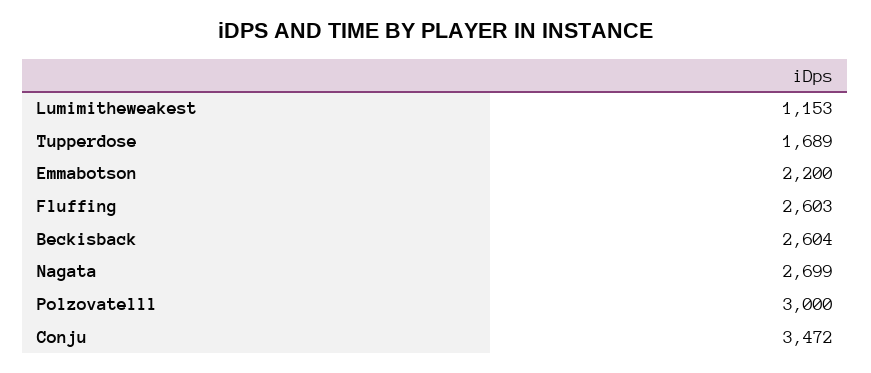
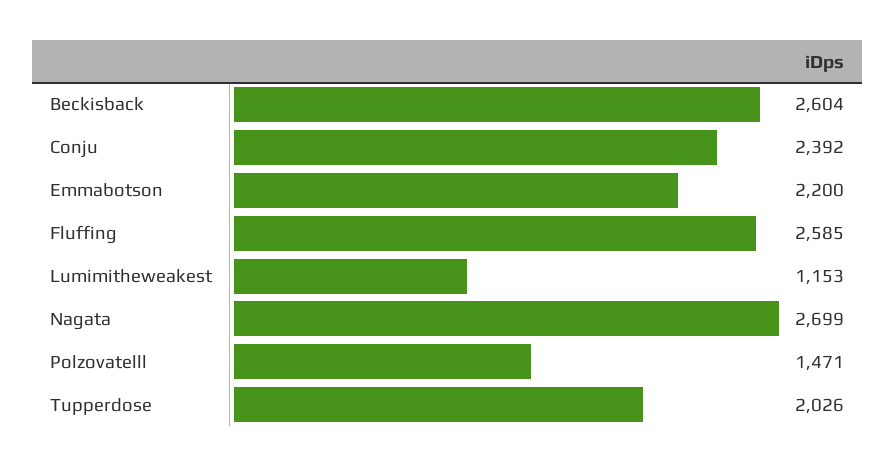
Tupperdose: 1689 -> 2026
Fluffing: 2603 -> 2585
Polzovatelll: 3000 -> 1471
Conju: 3472 -> 2392

